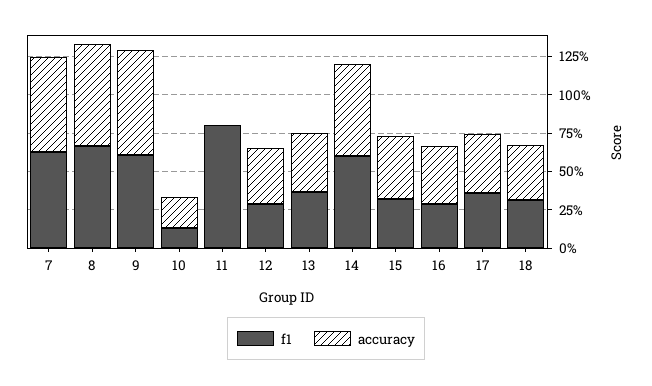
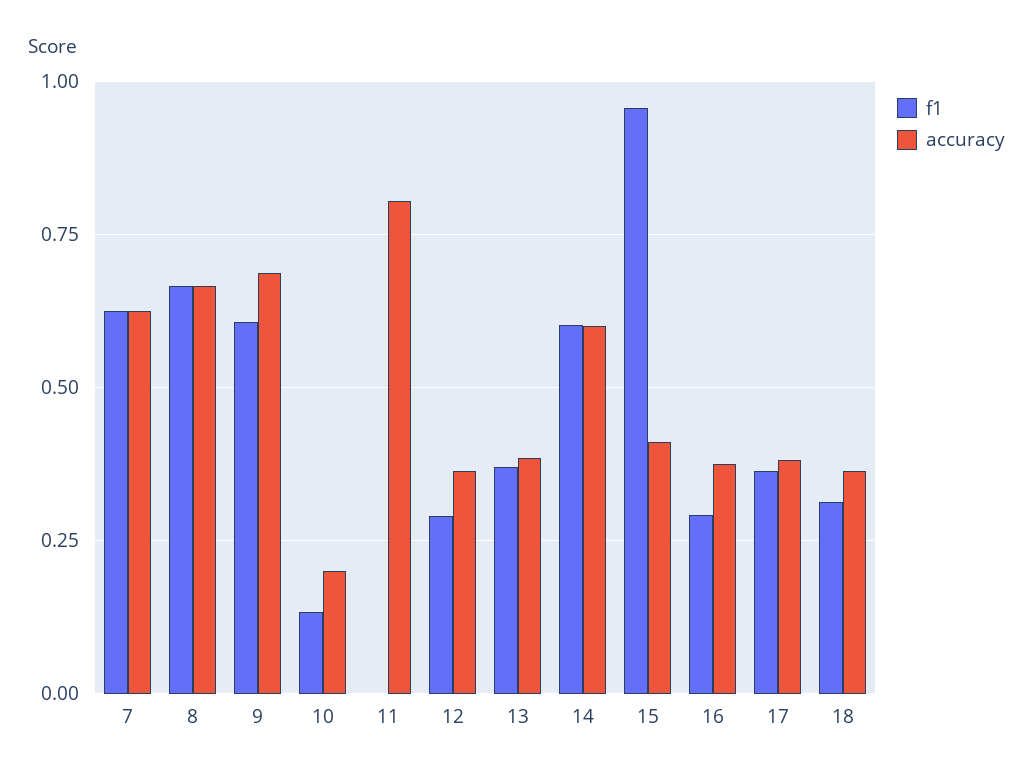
f1, 11: 0.75 -> 0
accuracy, 11: 0 -> 0.8
f1, 15: 0.25 -> 0.95

